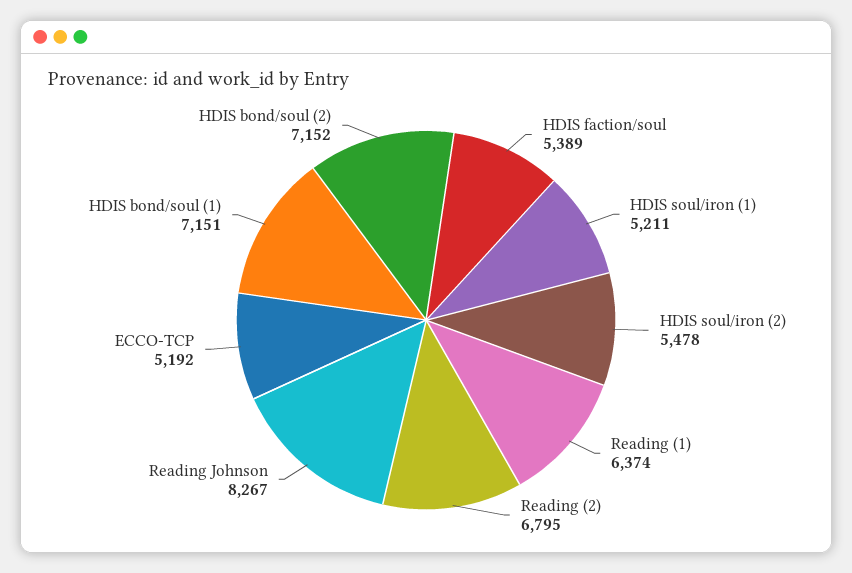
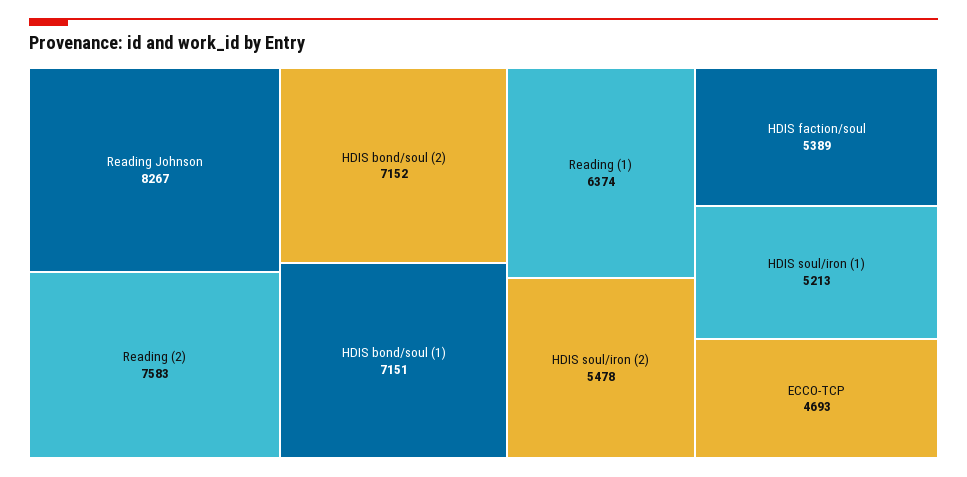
HDIS soul/iron (1): 5211 -> 5213
Reading (2): 6795 -> 7583
ECCO-TCP: 5192 -> 4693

